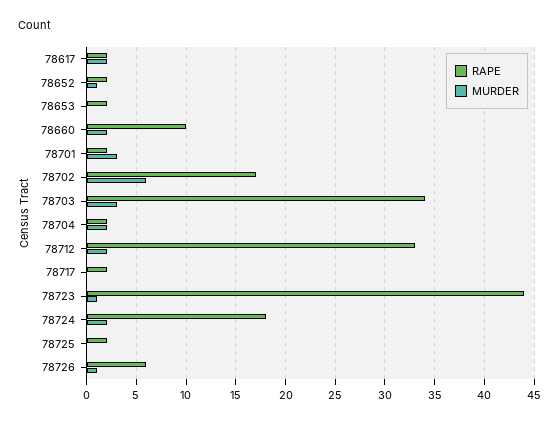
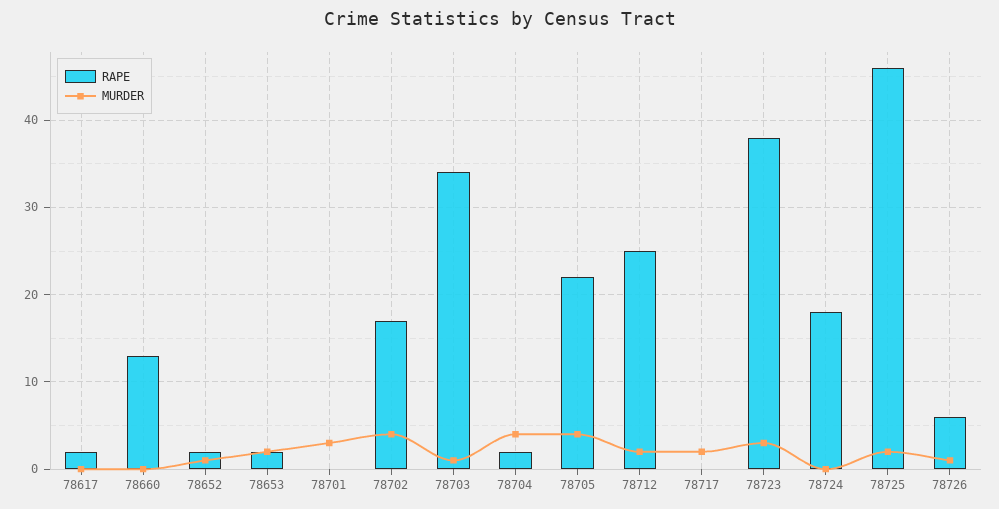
MURDER, 78617: 2 -> 0
MURDER, 78653: 0 -> 2
RAPE, 78660: 10 -> 13
MURDER, 78660: 2 -> 0
RAPE, 78701: 2 -> 0
MURDER, 78702: 6 -> 4
MURDER, 78703: 3 -> 1
MURDER, 78704: 2 -> 4
RAPE, 78712: 33 -> 25
RAPE, 78717: 2 -> 0
MURDER, 78717: 0 -> 2
RAPE, 78723: 44 -> 38
MURDER, 78723: 1 -> 3
MURDER, 78724: 2 -> 0
RAPE, 78725: 2 -> 46
MURDER, 78725: 0 -> 2
RAPE, 78705: none -> 22
MURDER, 78705: none -> 4

